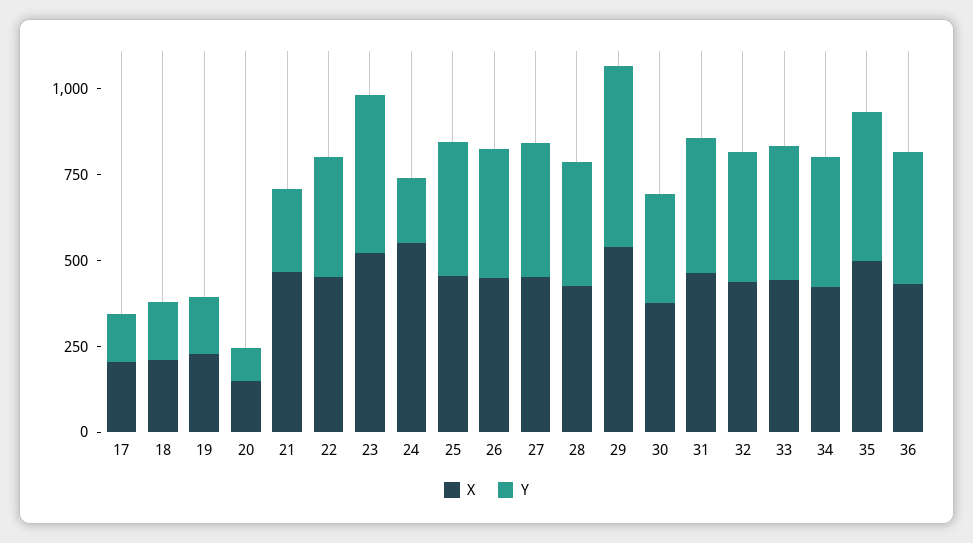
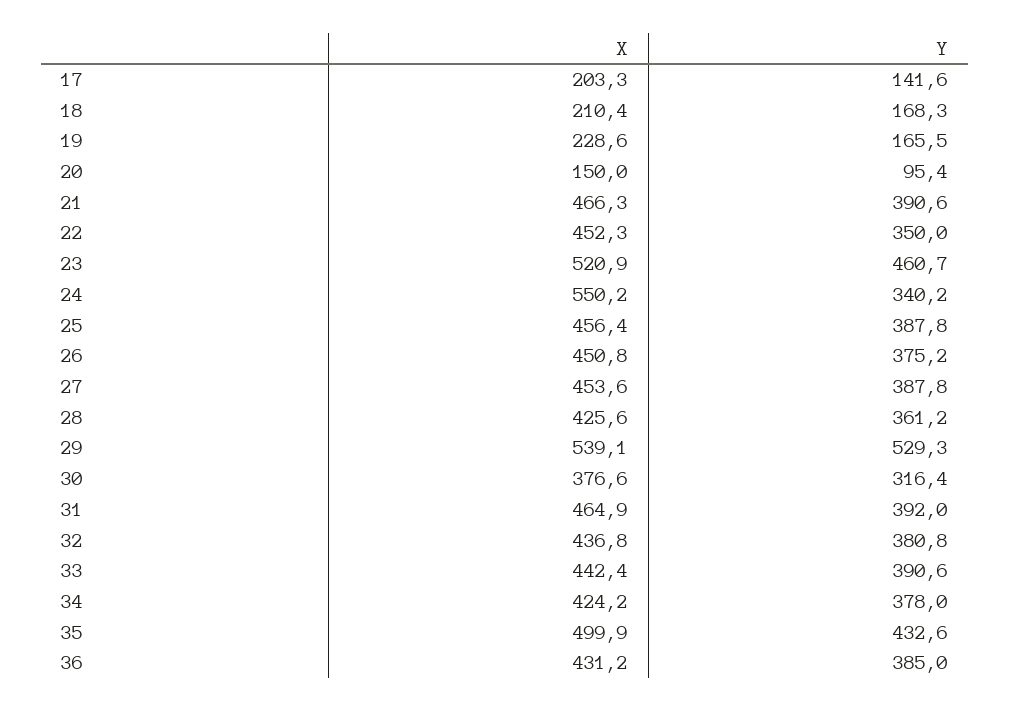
Y, 21: 250 -> 390.6
Y, 24: 200 -> 340.2

